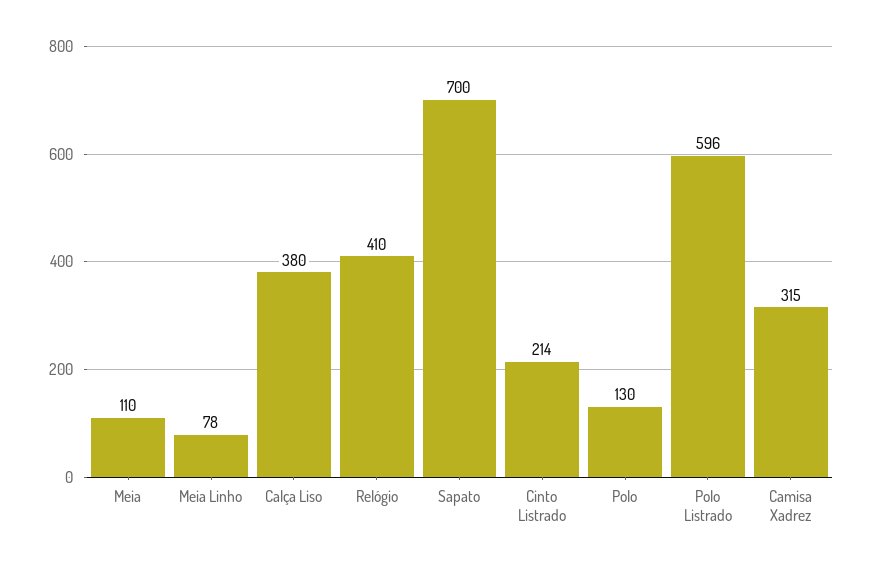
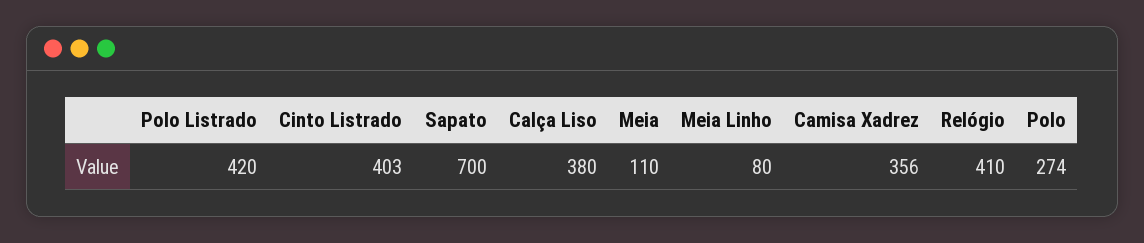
Meia Linho: 78 -> 80
Cinto Listrado: 214 -> 403
Polo: 130 -> 274
Polo Listrado: 596 -> 420
Camisa Xadrez: 315 -> 356

